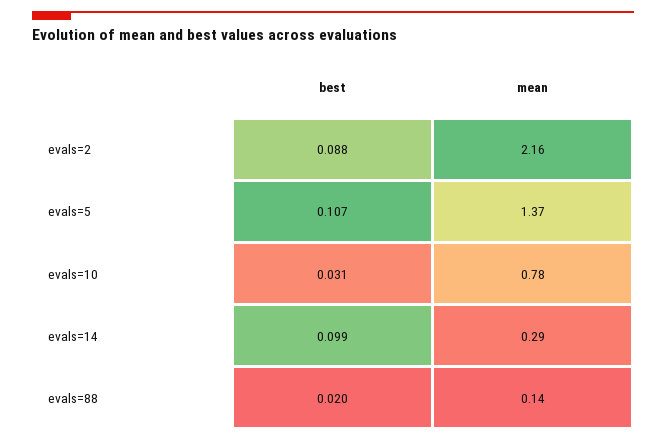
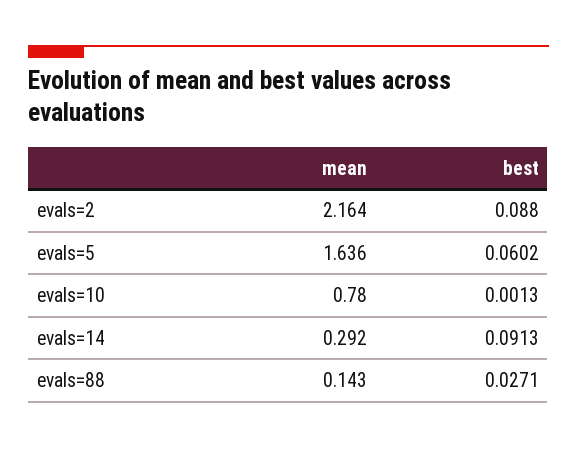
best, evals=5: 0.107 -> 0.0602
mean, evals=5: 1.37 -> 1.636
best, evals=10: 0.031 -> 0.0013
best, evals=14: 0.099 -> 0.0913
best, evals=88: 0.02 -> 0.0271

